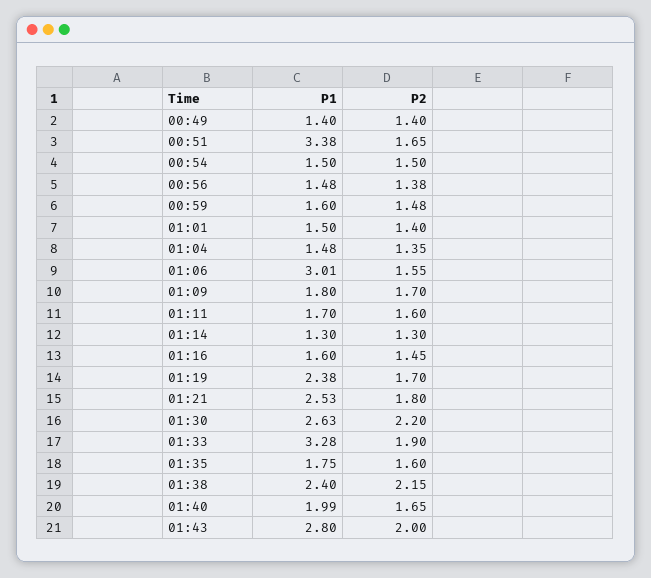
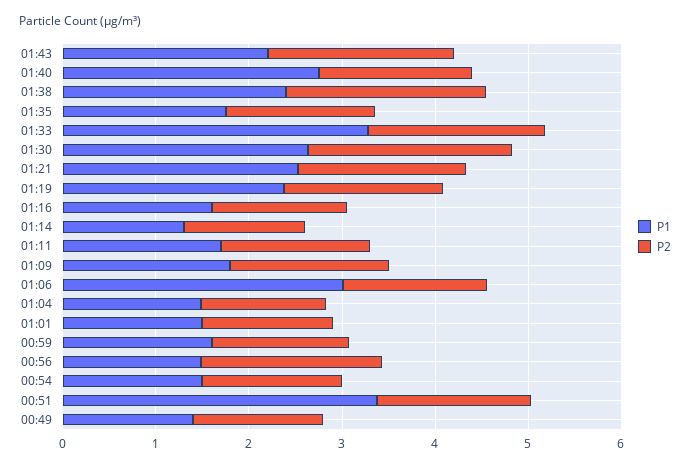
P2, 00:56: 1.38 -> 2
P1, 01:40: 1.99 -> 2.8
P1, 01:43: 2.8 -> 2.2

